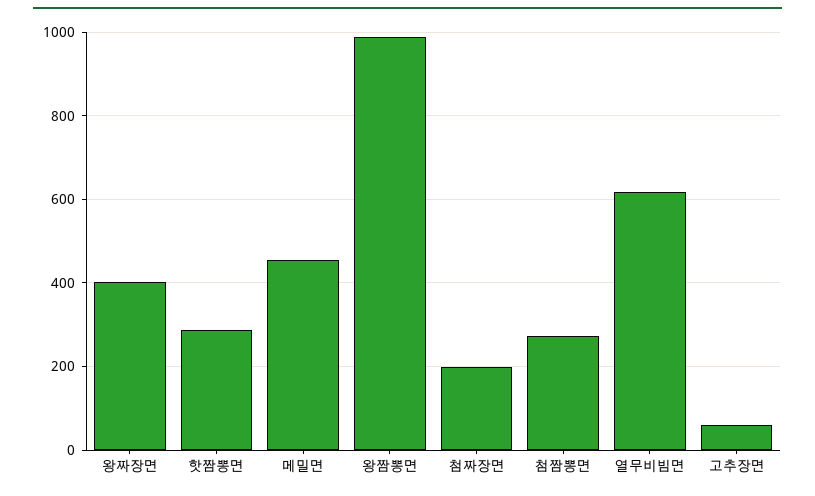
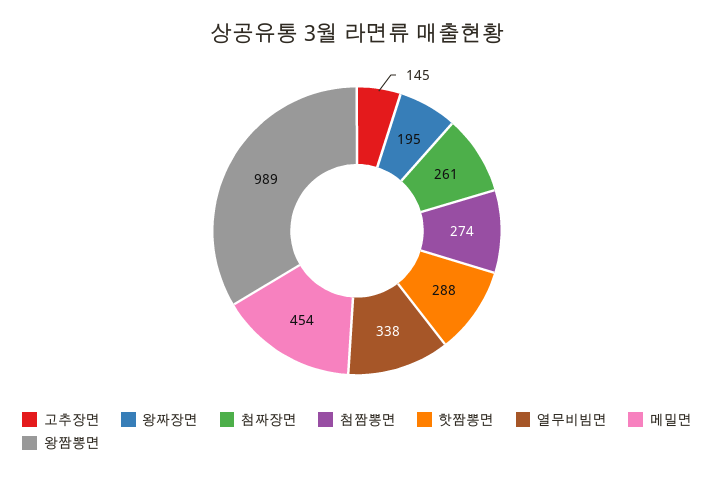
왕짜장면: 400 -> 195
첨짜장면: 200 -> 261
열무비빔면: 620 -> 338
고추장면: 60 -> 145

